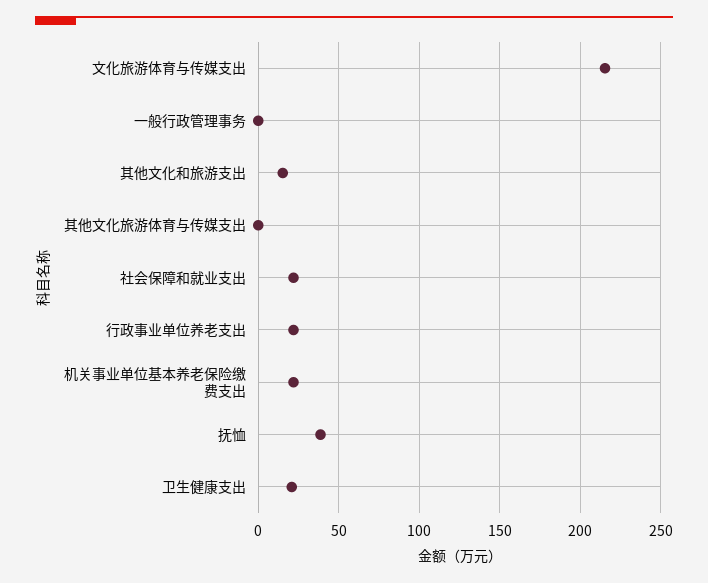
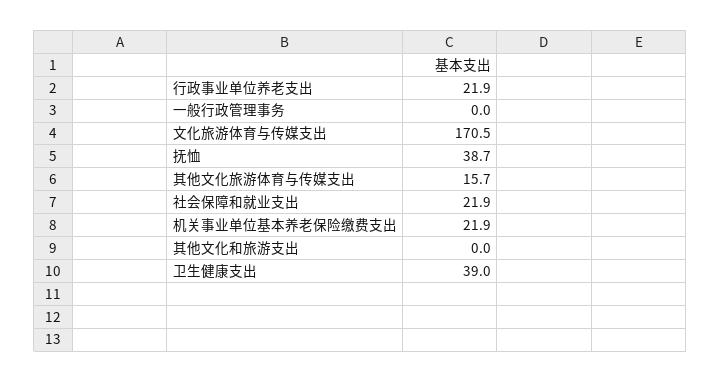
文化旅游体育与传媒支出: 215 -> 170.5
其他文化和旅游支出: 15 -> 0
其他文化旅游体育与传媒支出: 0 -> 15.7
卫生健康支出: 20 -> 39

